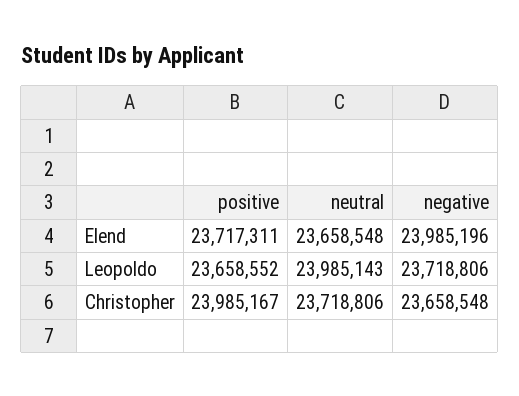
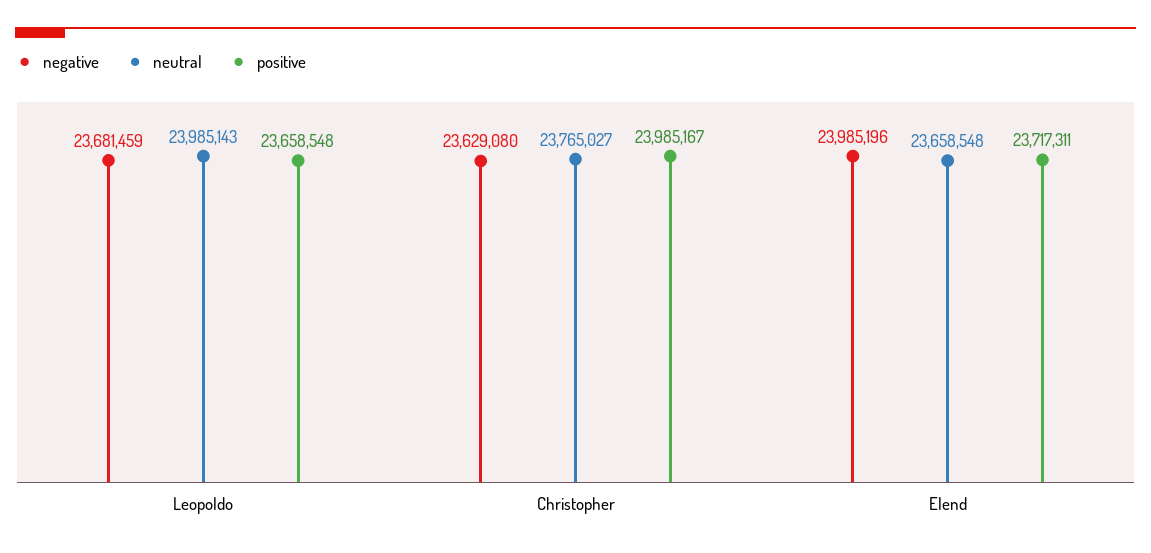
positive, Leopoldo: 23658552 -> 23658548
negative, Leopoldo: 23718806 -> 23681459
neutral, Christopher: 23718806 -> 23765027
negative, Christopher: 23658548 -> 23629080

